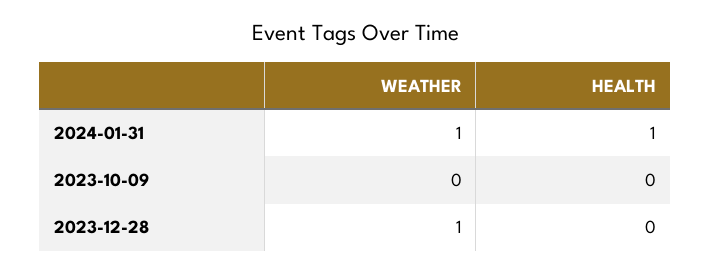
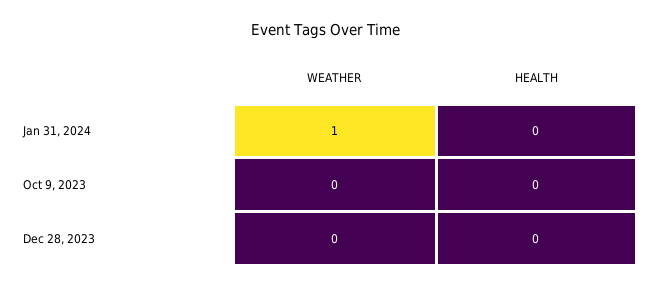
HEALTH, 2024-01-31: 1 -> 0
WEATHER, 2023-12-28: 1 -> 0

